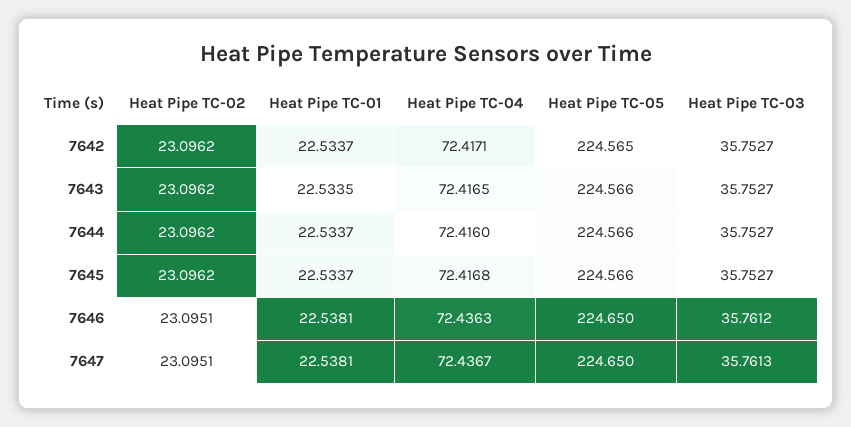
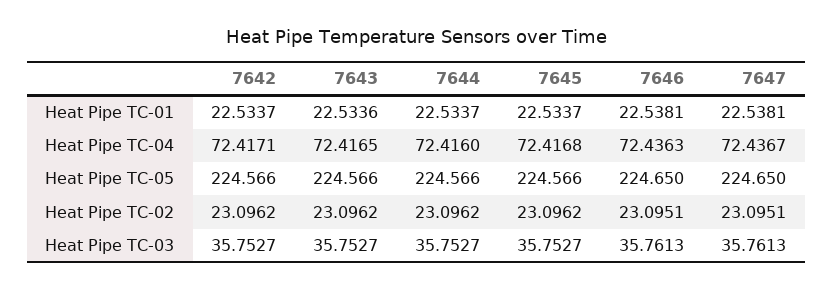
Heat Pipe TC-05, 7642: 224.565 -> 224.566
Heat Pipe TC-01, 7643: 22.5335 -> 22.5336
Heat Pipe TC-03, 7646: 35.7612 -> 35.7613

